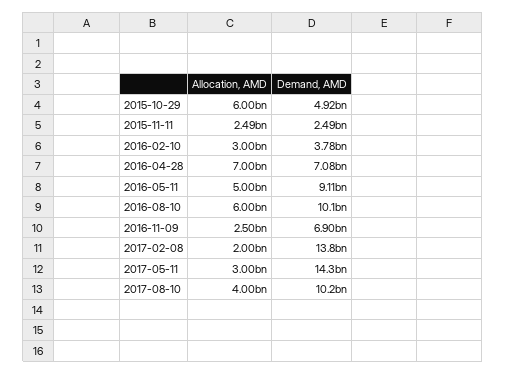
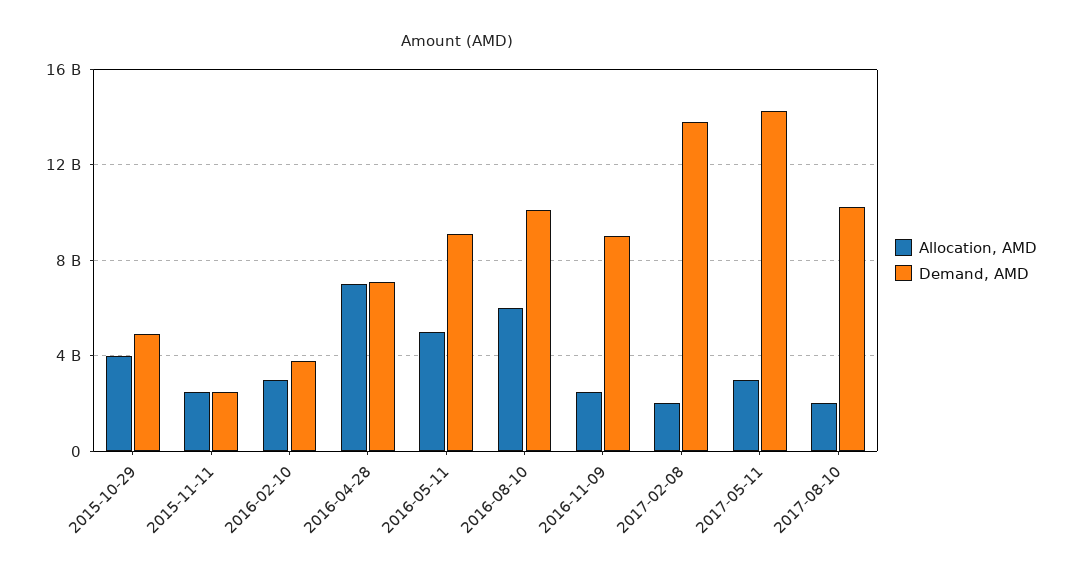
Allocation, AMD, 2015-10-29: 6000000000 -> 4000000000
Demand, AMD, 2016-11-09: 6900000000 -> 9000000000
Allocation, AMD, 2017-08-10: 4000000000 -> 2000000000

